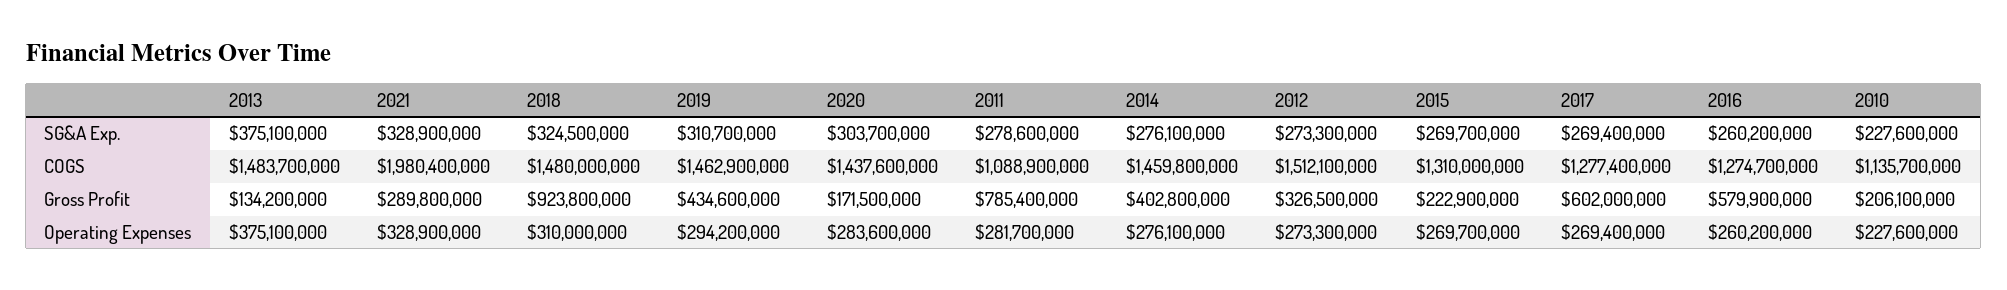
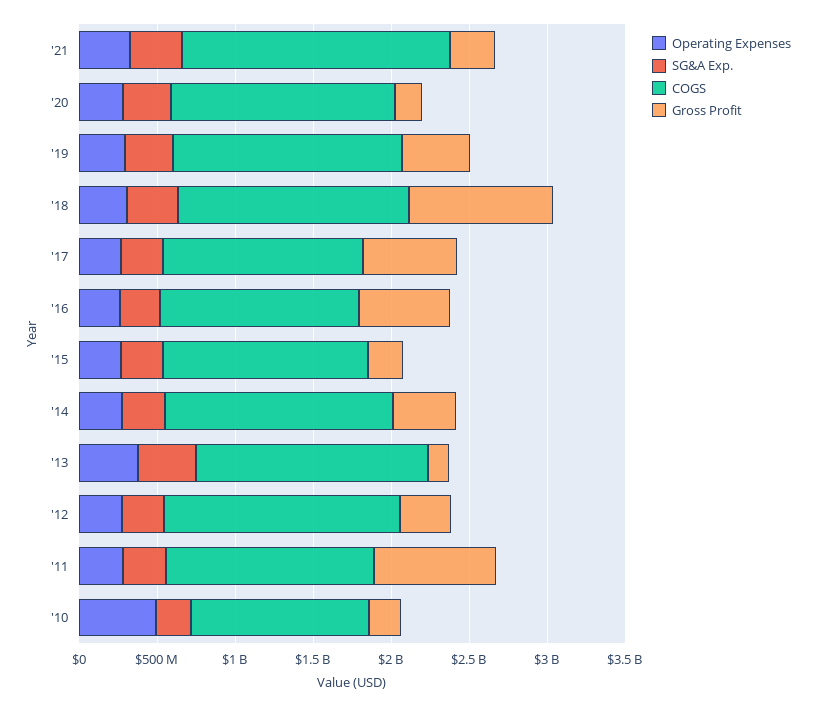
COGS, 2021: 1980400000 -> 1700000000
COGS, 2011: 1088900000 -> 1300000000
Operating Expenses, 2010: 227600000 -> 500000000

